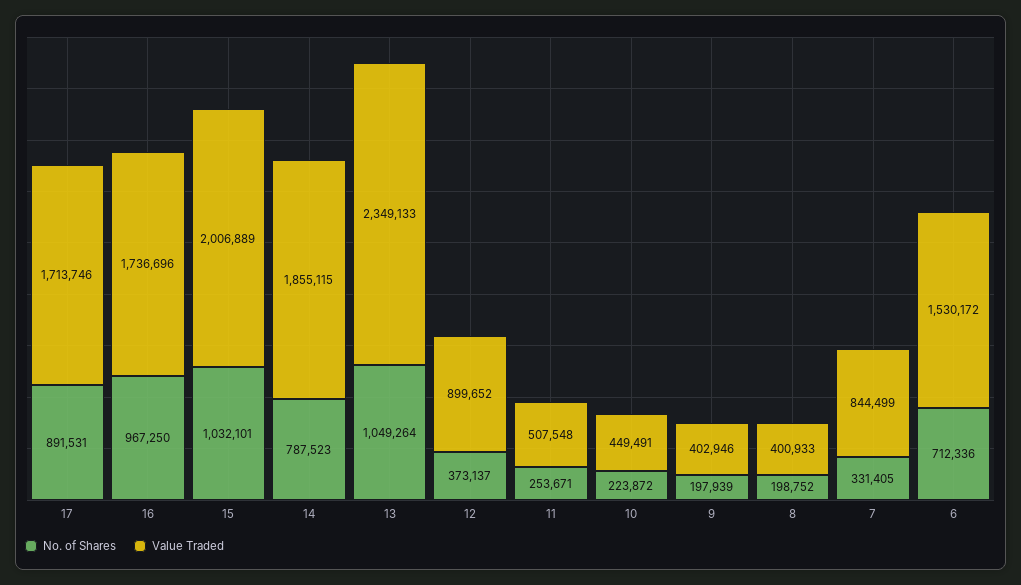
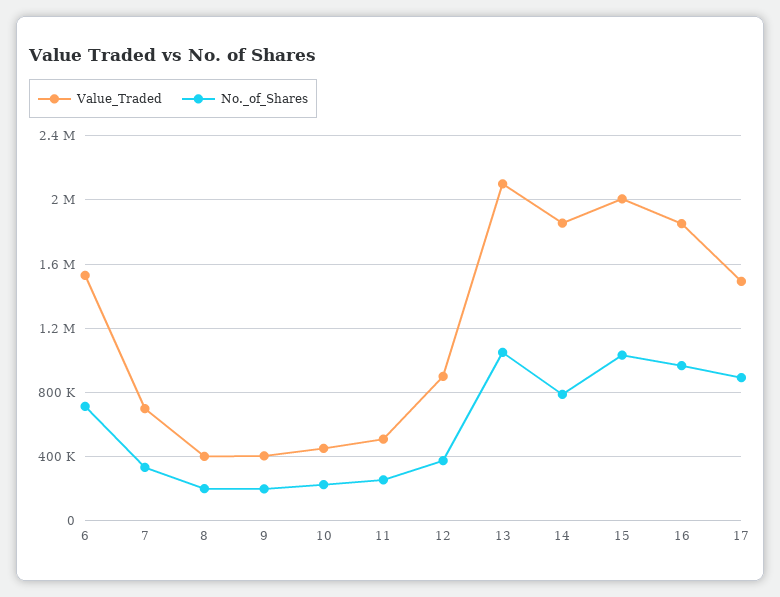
Value Traded, 17: 1713746 -> 1500000
Value Traded, 16: 1736696 -> 1850000
Value Traded, 13: 2349133 -> 2100000
Value Traded, 7: 844499 -> 700000

